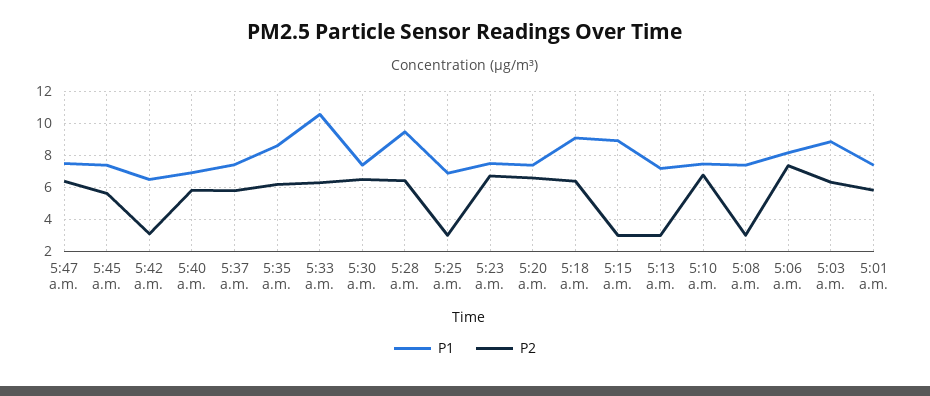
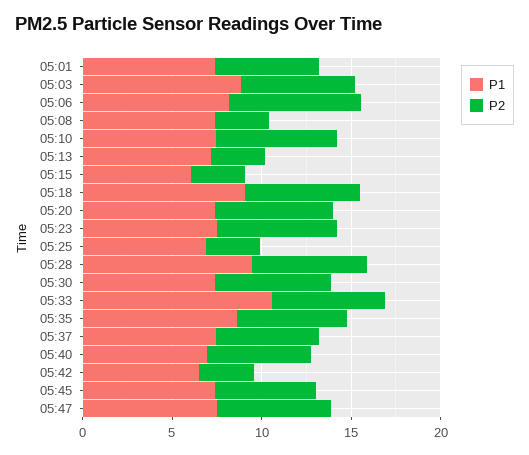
P1, 5:15 a.m.: 9 -> 6

